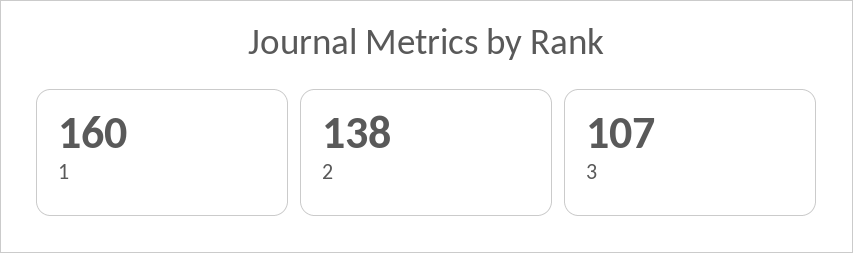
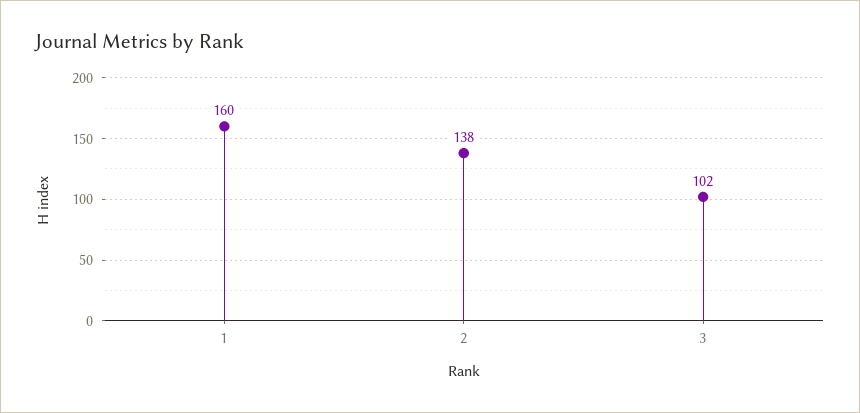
3: 107 -> 102

